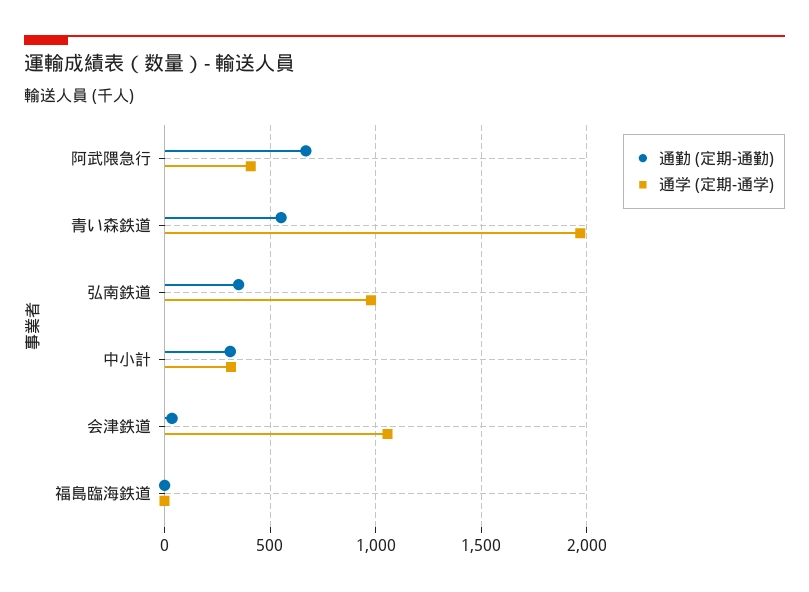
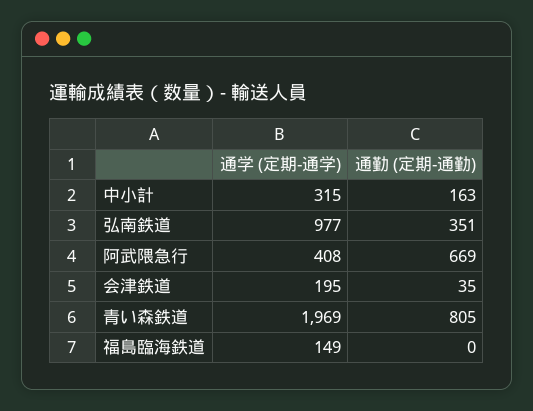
通勤 (定期-通勤), 青い森鉄道: 550 -> 805
通勤 (定期-通勤), 中小計: 300 -> 163
通学 (定期-通学), 会津鉄道: 1050 -> 195
通学 (定期-通学), 福島臨海鉄道: 0 -> 149

